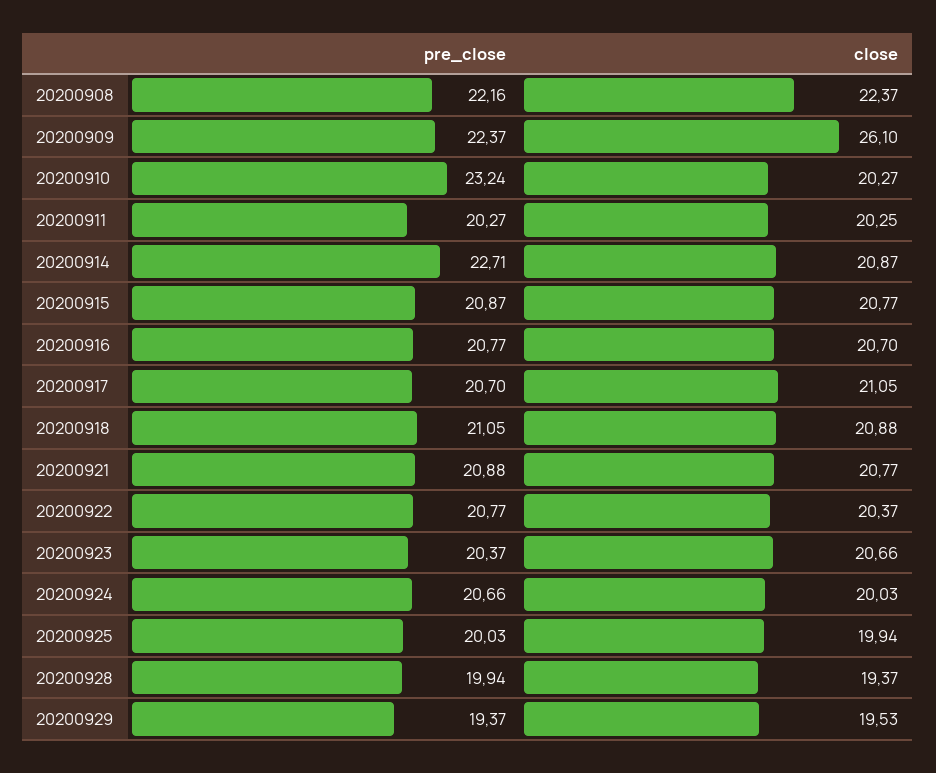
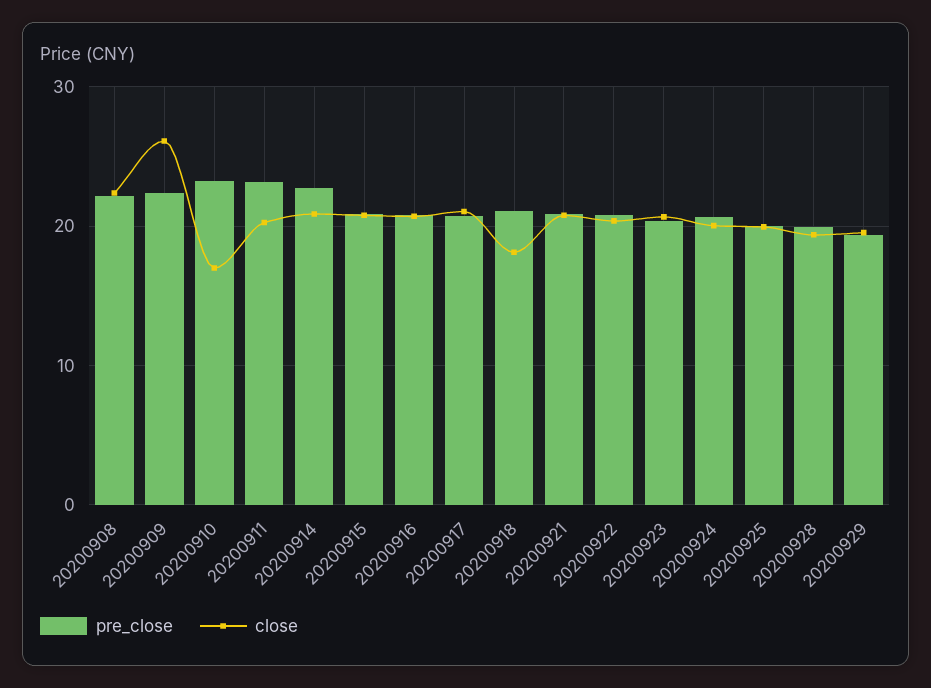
close, 20200910: 20.27 -> 17
pre_close, 20200911: 20.27 -> 23
close, 20200918: 20.88 -> 18

